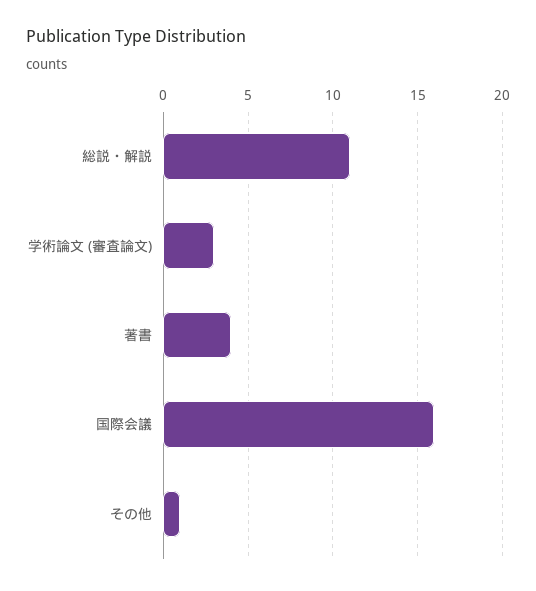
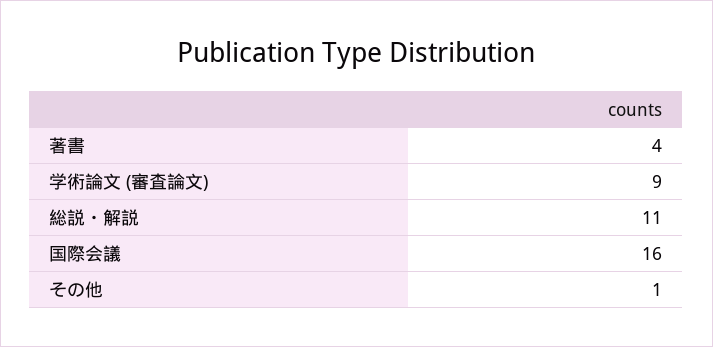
学術論文 (審査論文): 3 -> 9

